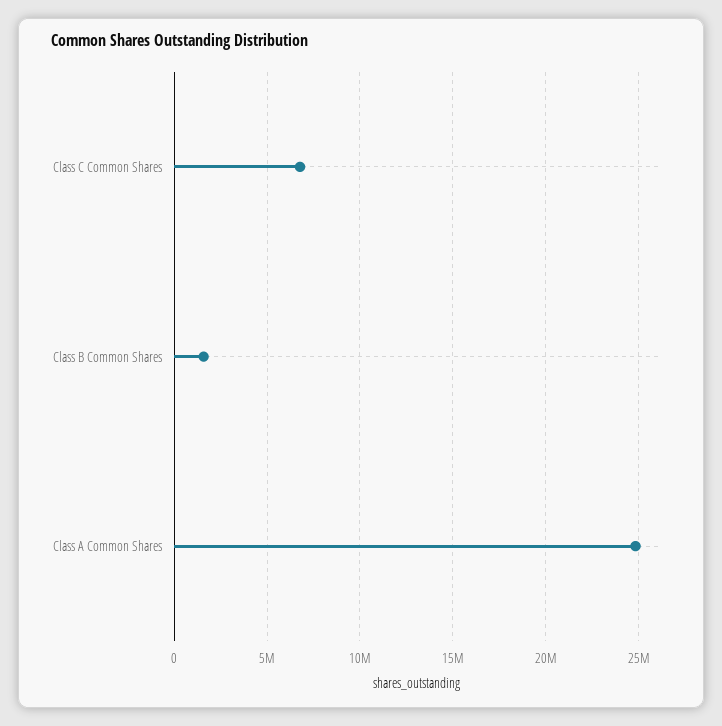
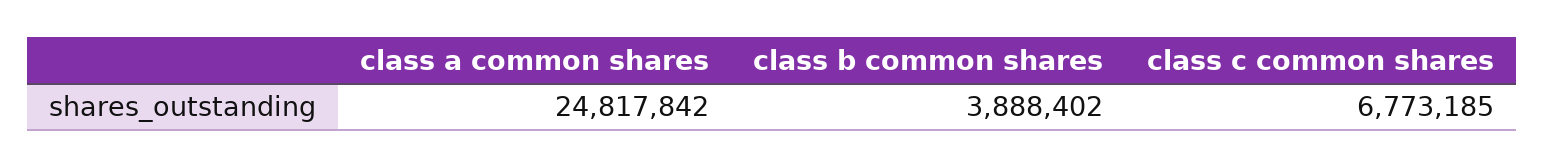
Class B Common Shares: 1500000 -> 3888402

